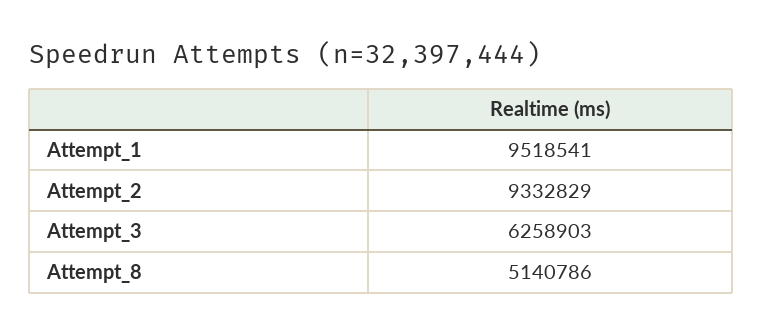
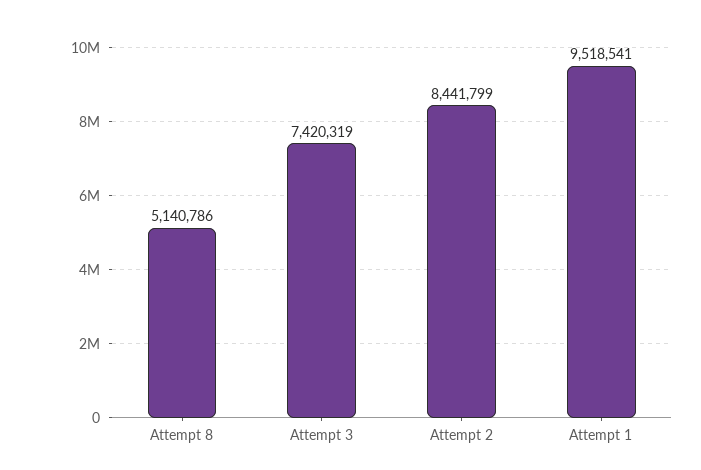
Attempt_2: 9332829 -> 8441799
Attempt_3: 6258903 -> 7420319

